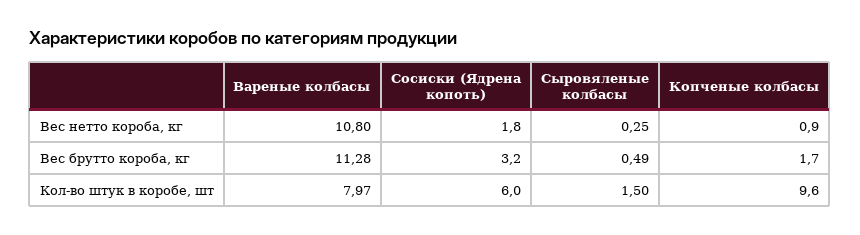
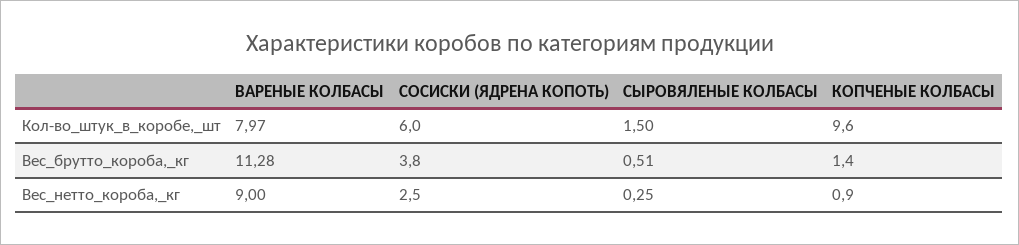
Вареные колбасы, Вес нетто короба, кг: 10.8 -> 9
Сосиски (Ядрена копоть), Вес нетто короба, кг: 1.8 -> 2.5
Сосиски (Ядрена копоть), Вес брутто короба, кг: 3.2 -> 3.8
Сыровяленые колбасы, Вес брутто короба, кг: 0.49 -> 0.51
Копченые колбасы, Вес брутто короба, кг: 1.7 -> 1.4

